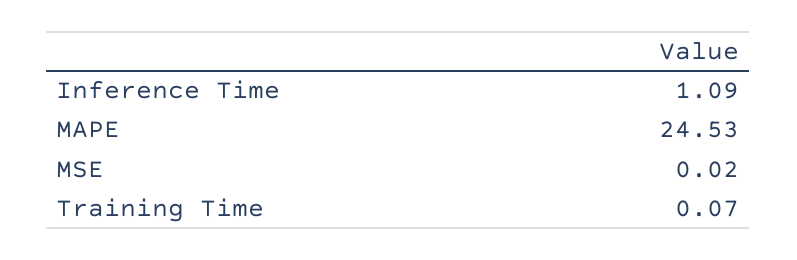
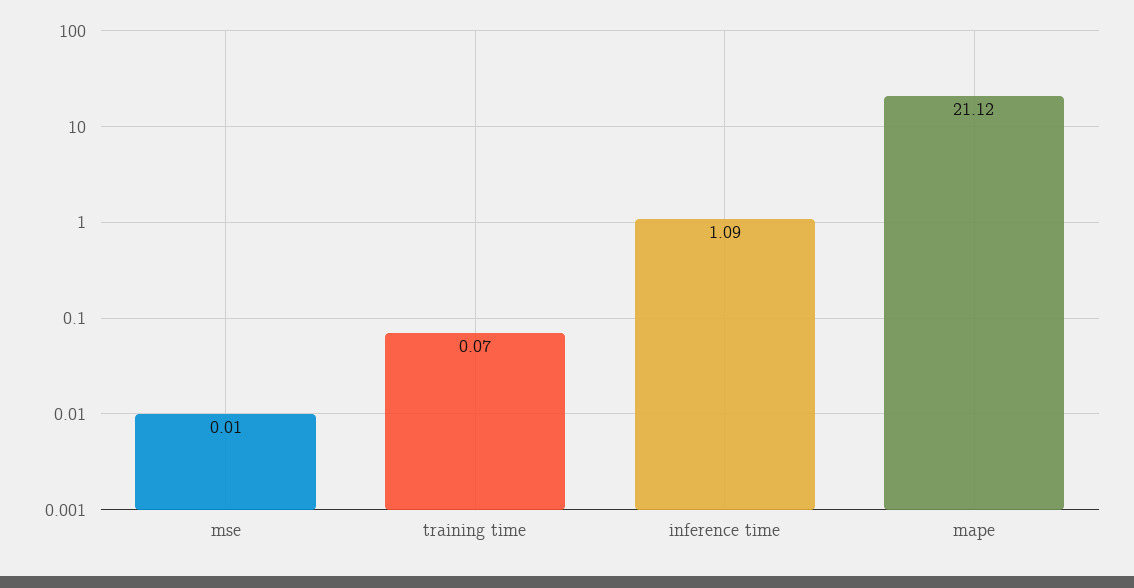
MAPE: 24.53 -> 21.12
MSE: 0.02 -> 0.01

